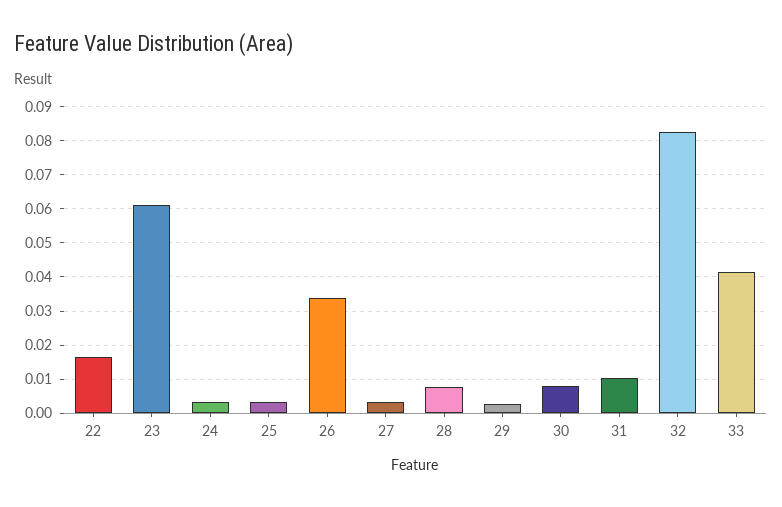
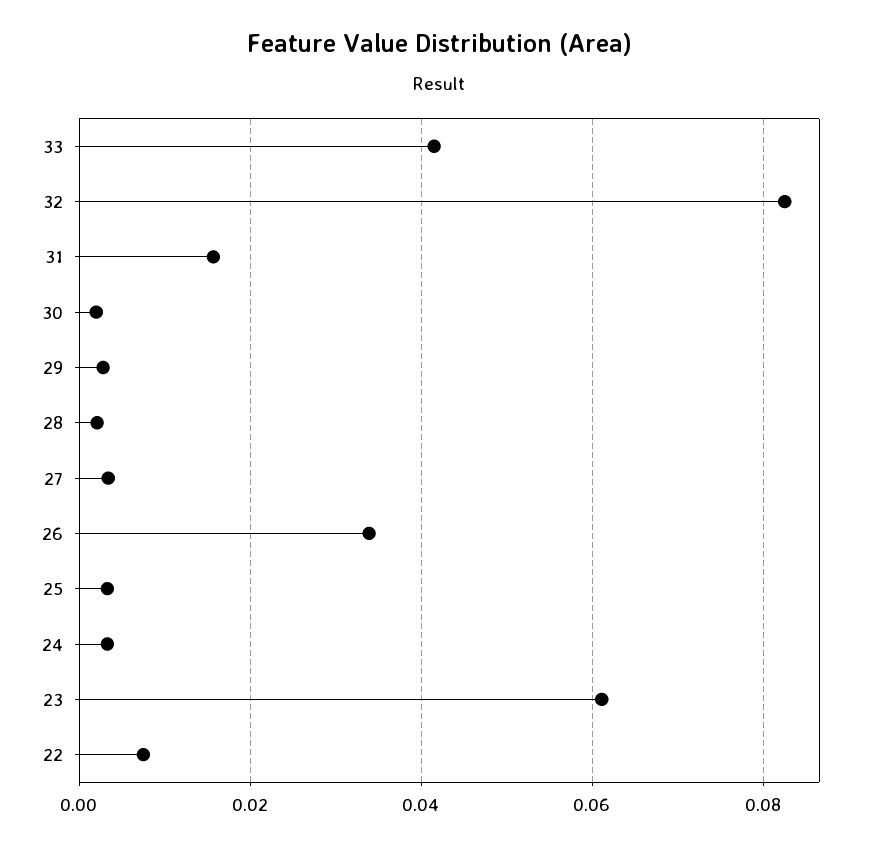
22: 0.016 -> 0.008
28: 0.008 -> 0.002
30: 0.008 -> 0.002
31: 0.01 -> 0.016

